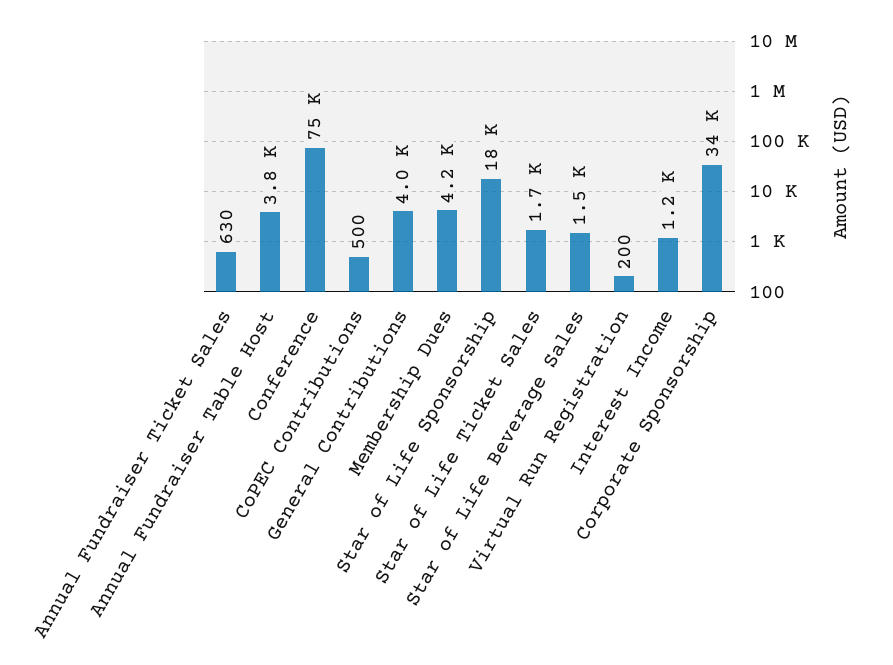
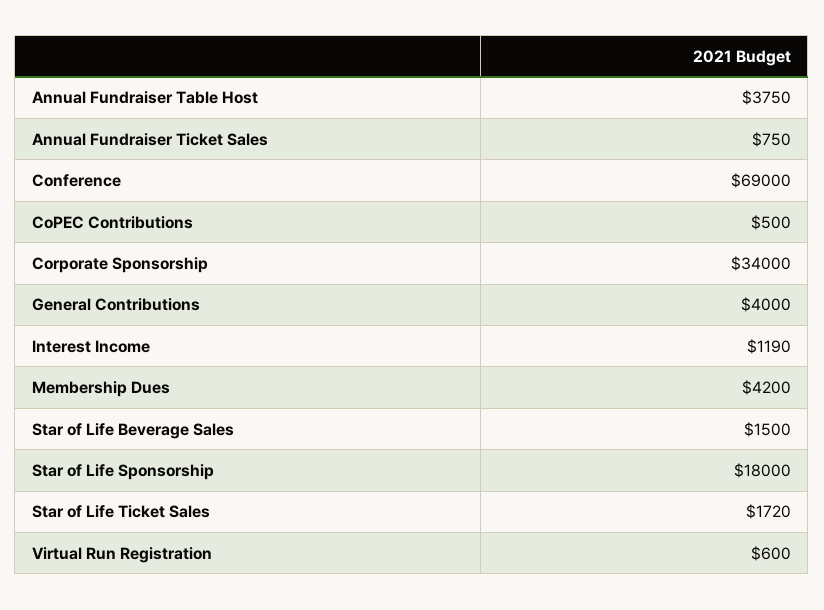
Annual Fundraiser Ticket Sales: 630 -> 750
Conference: 75000 -> 69000
Virtual Run Registration: 200 -> 600

